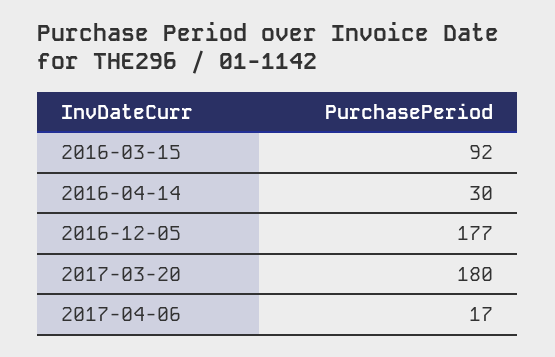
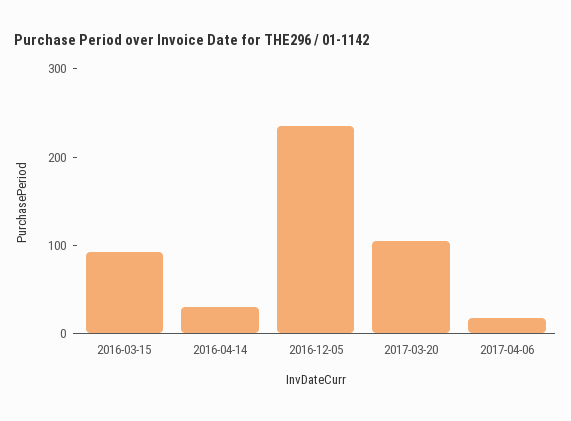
2016-12-05: 177 -> 240
2017-03-20: 180 -> 100

